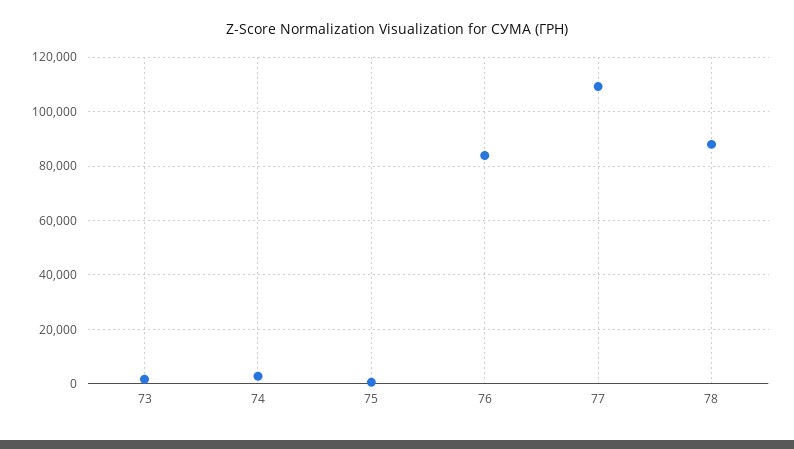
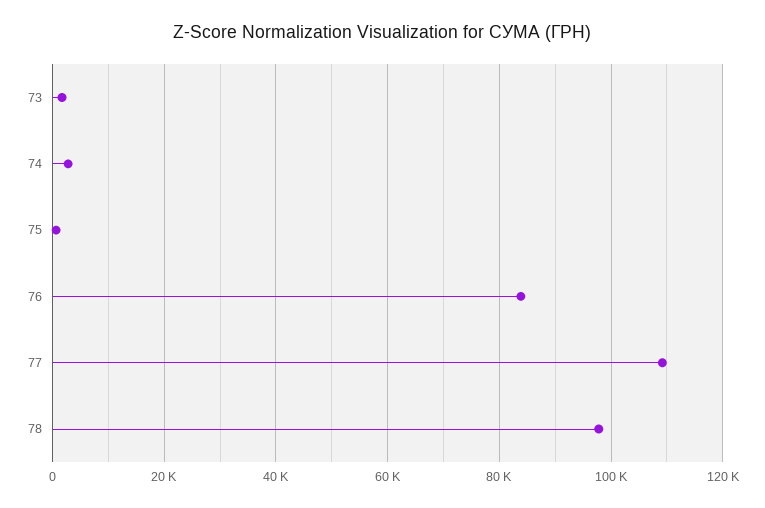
78: 87500 -> 98000

